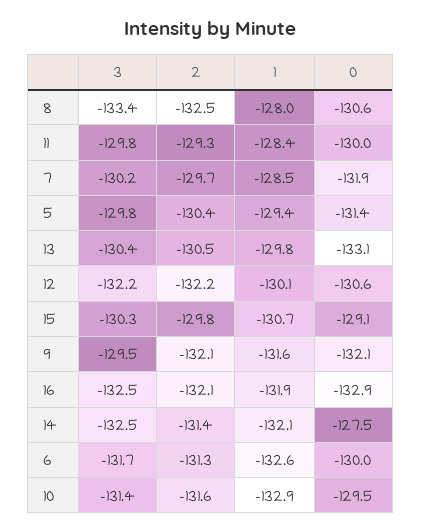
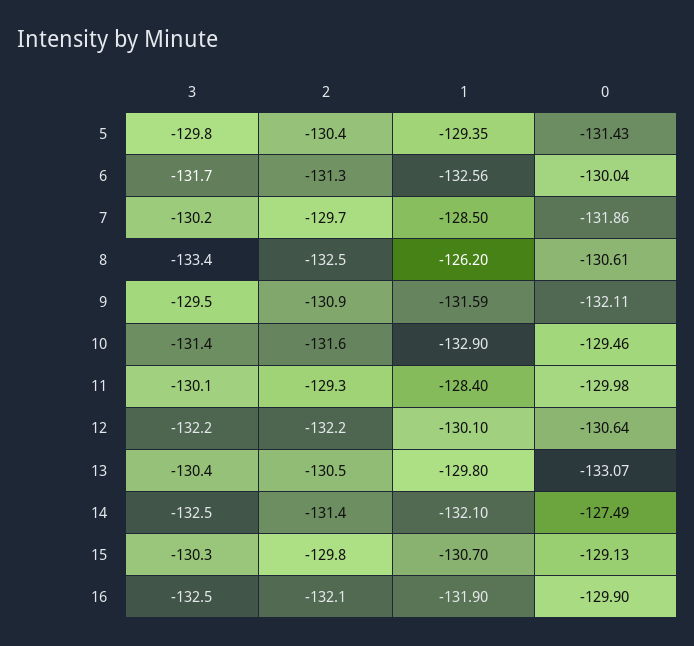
1, 8: -128 -> -126.2
3, 11: -129.8 -> -130.1
2, 9: -132.1 -> -130.9
0, 16: -132.9 -> -129.9

